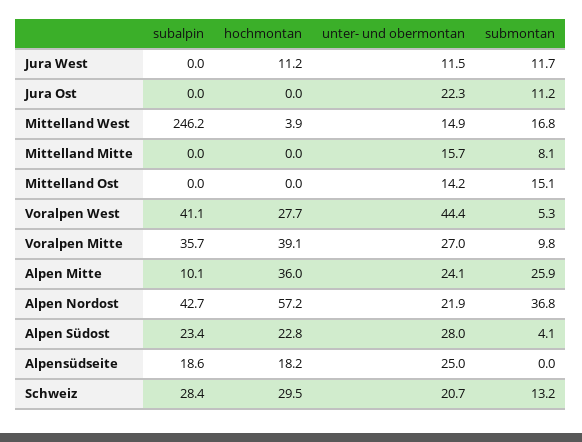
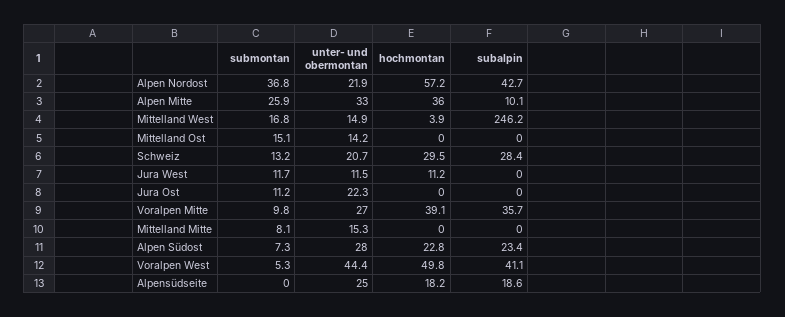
unter- und obermontan, Mittelland Mitte: 15.7 -> 15.3
hochmontan, Voralpen West: 27.7 -> 49.8
unter- und obermontan, Alpen Mitte: 24.1 -> 33
submontan, Alpen Südost: 4.1 -> 7.3

